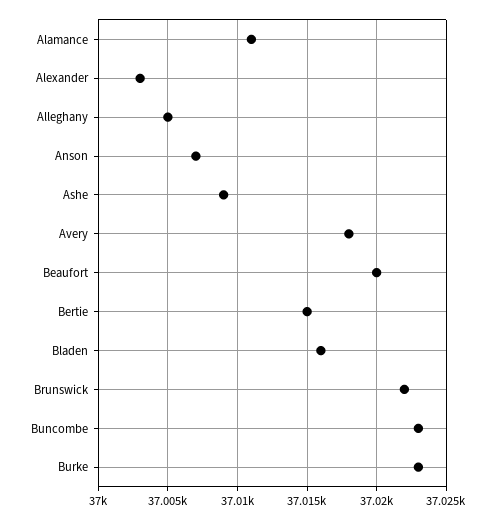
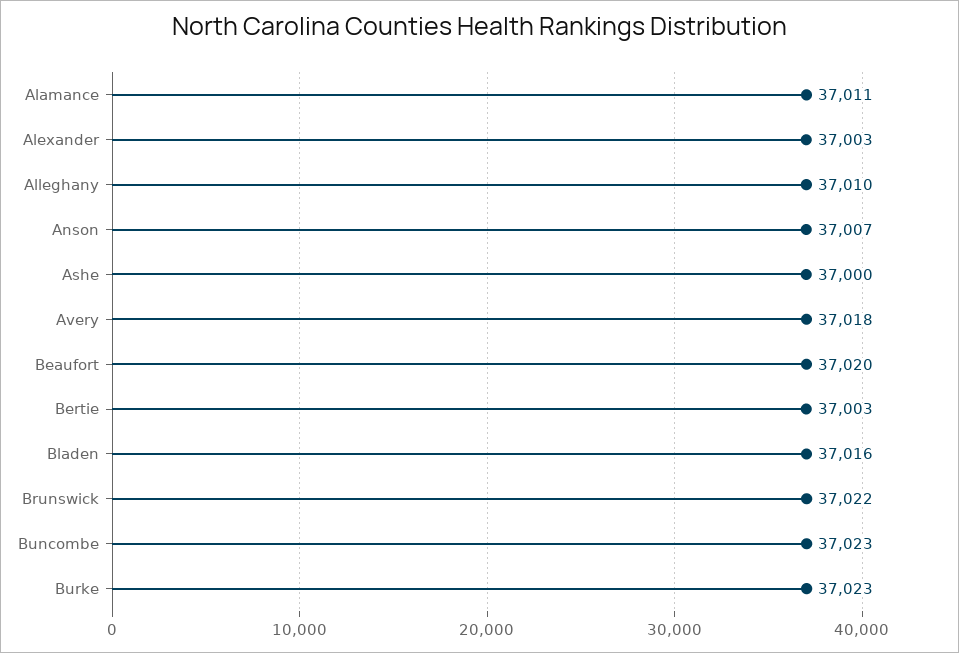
Alleghany: 37005 -> 37010
Ashe: 37009 -> 37000
Bertie: 37015 -> 37003

